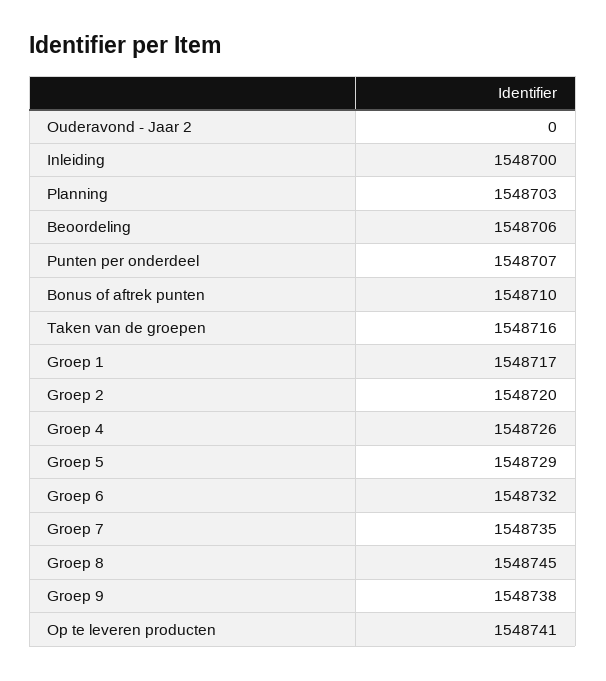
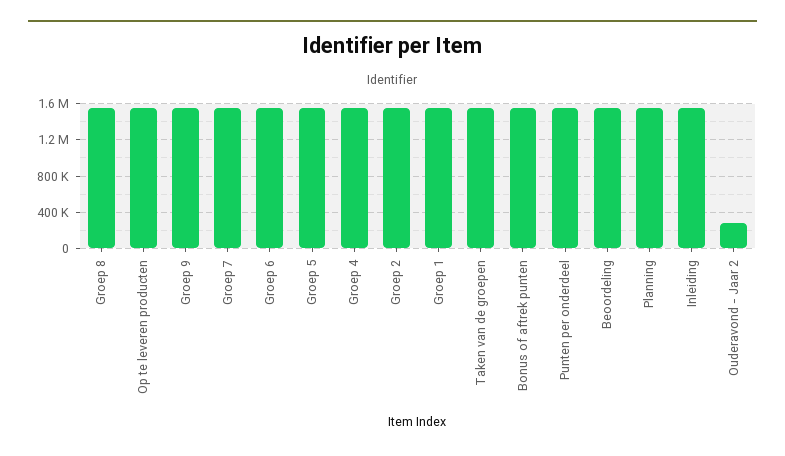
Ouderavond - Jaar 2: 0 -> 300000

